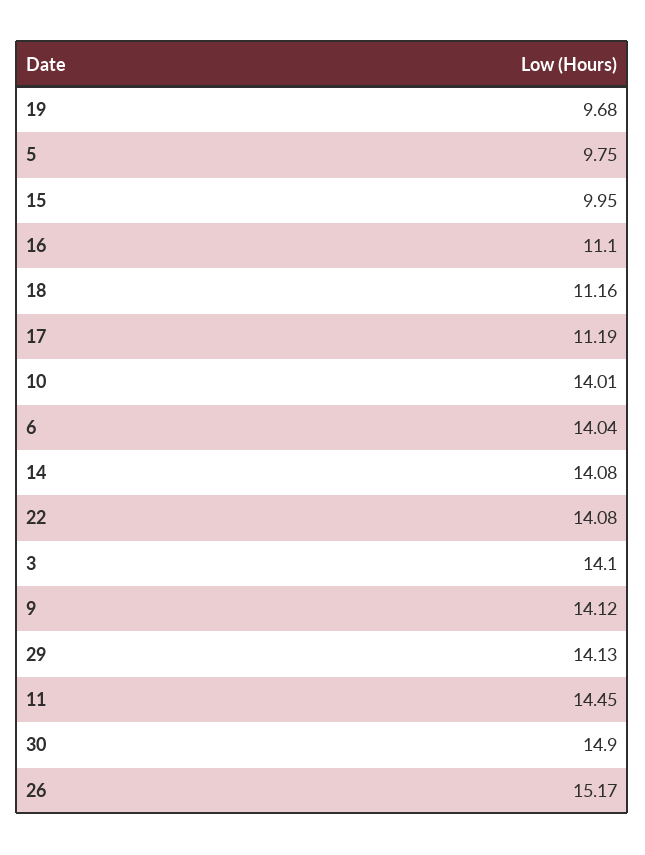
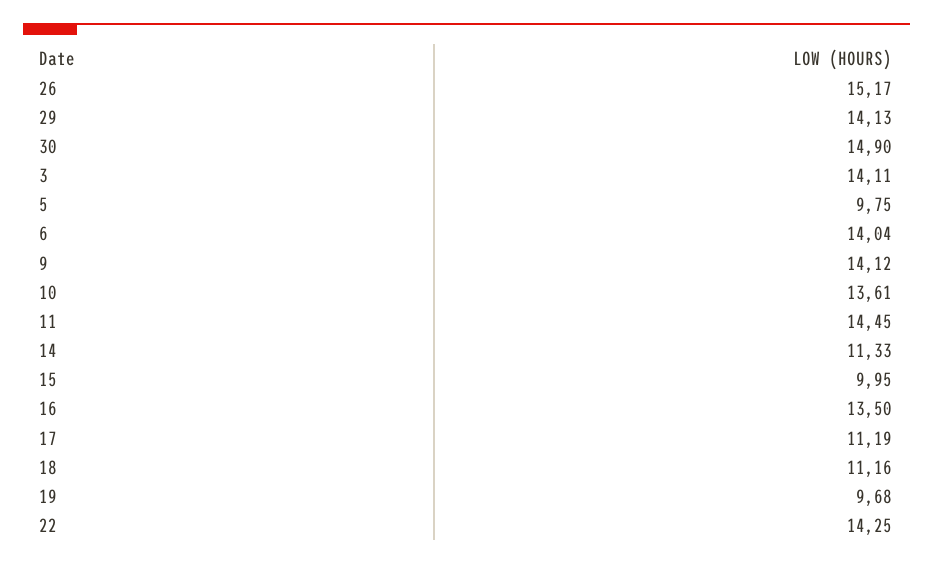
16: 11.1 -> 13.5
10: 14.01 -> 13.61
14: 14.08 -> 11.33
22: 14.08 -> 14.25
3: 14.1 -> 14.11

